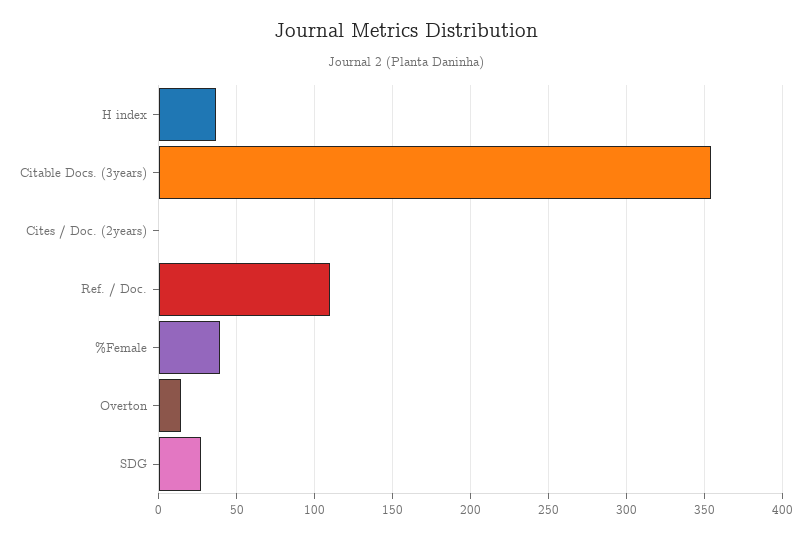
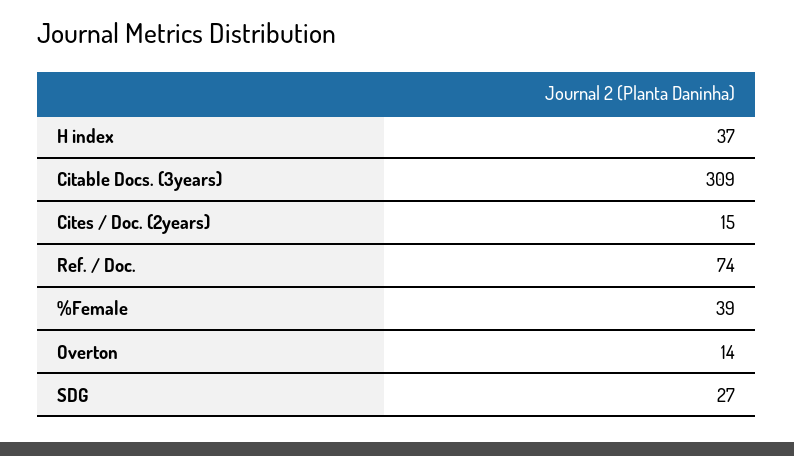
Citable Docs. (3years): 355 -> 309
Cites / Doc. (2years): 0 -> 15
Ref. / Doc.: 110 -> 74

